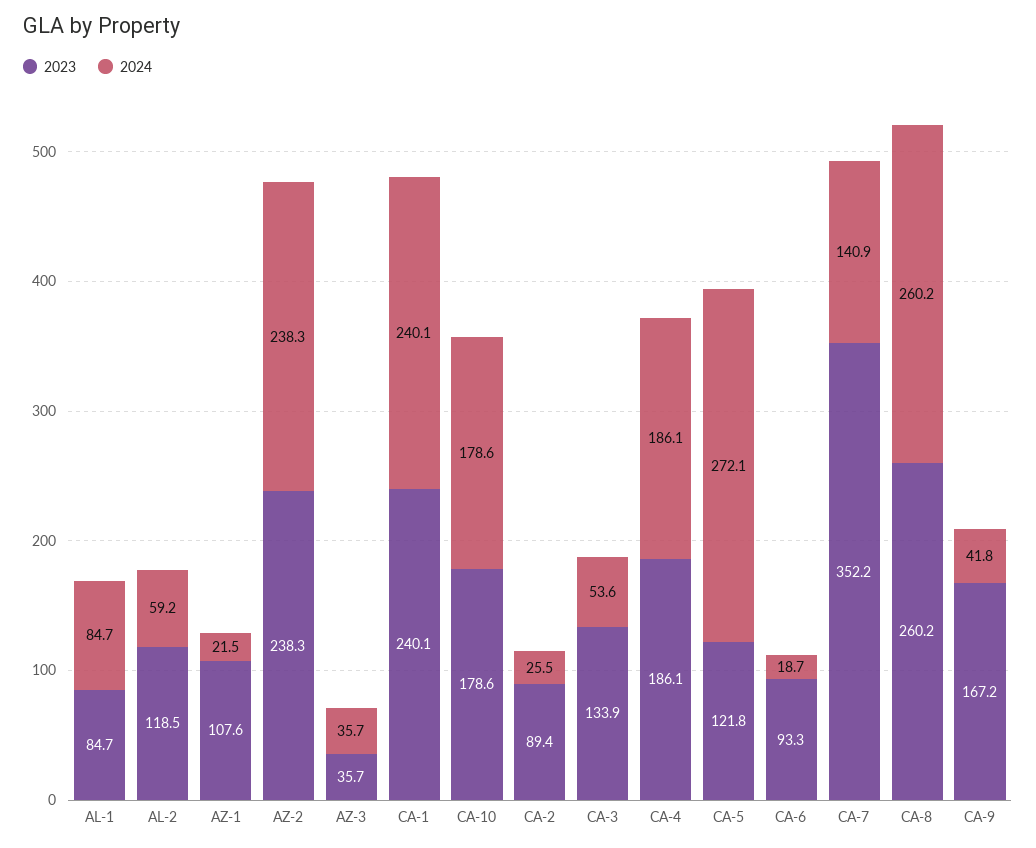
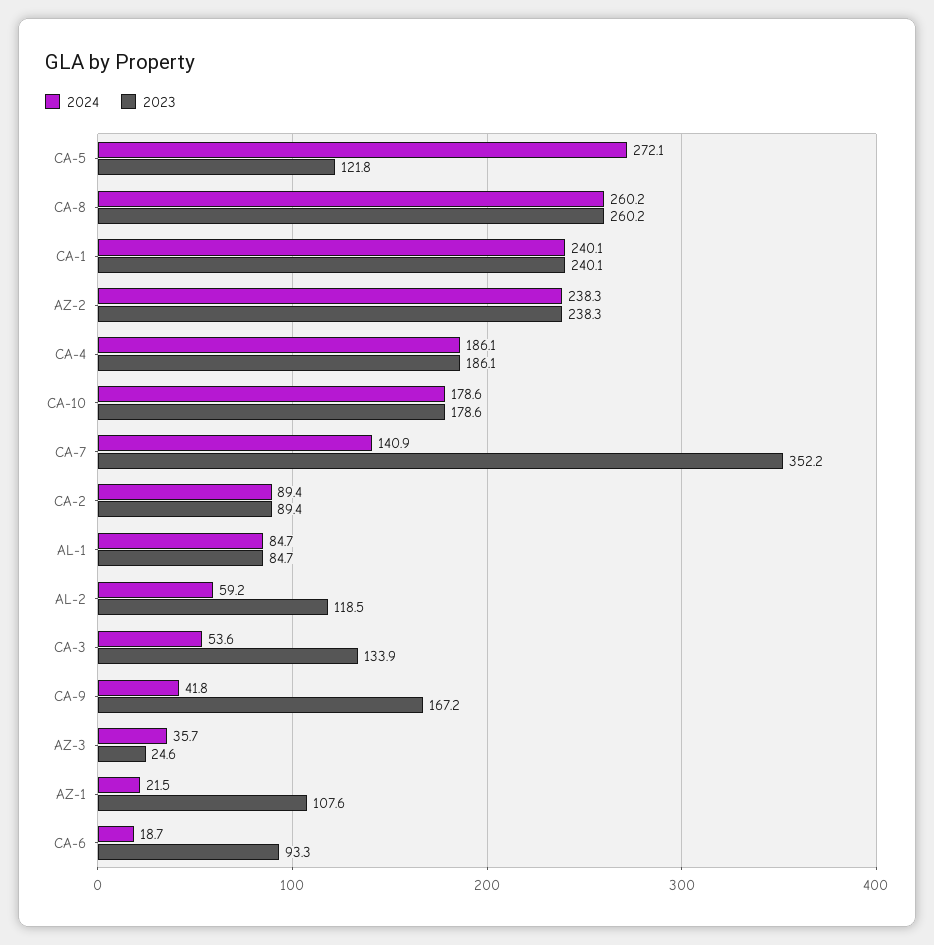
2023, AZ-3: 35.7 -> 24.6
2024, CA-2: 25.5 -> 89.4

